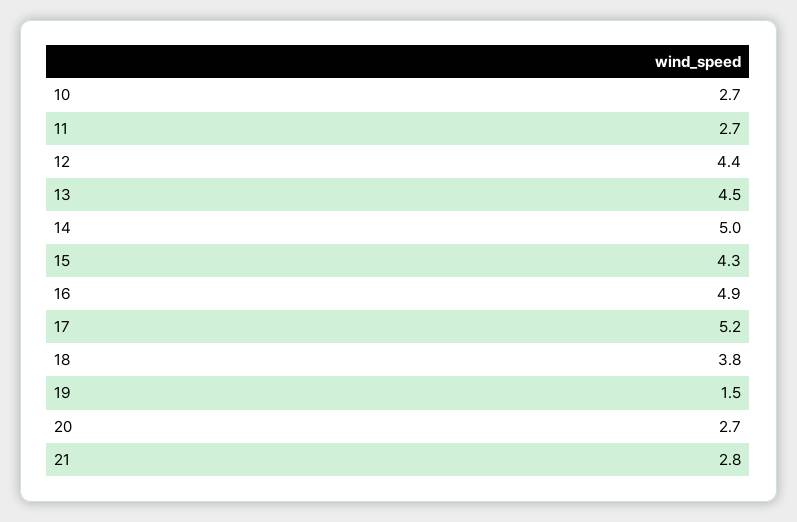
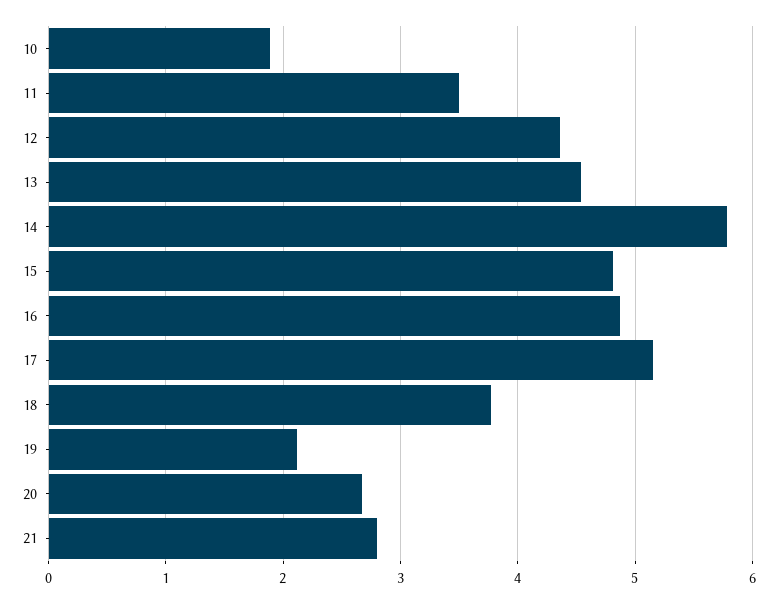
10: 2.7 -> 1.9
11: 2.7 -> 3.5
14: 5 -> 5.8
15: 4.3 -> 4.8
19: 1.5 -> 2.1

